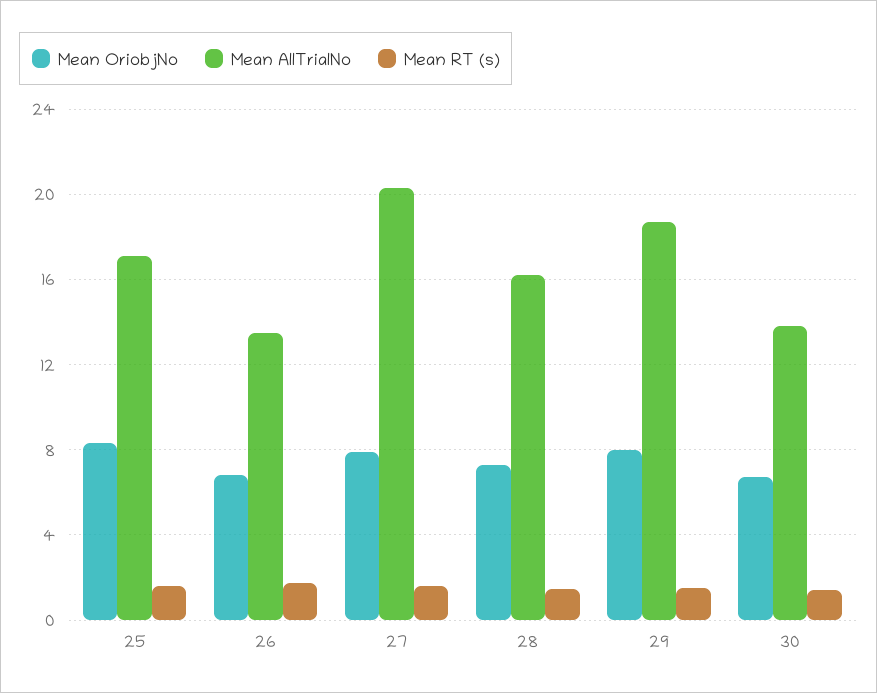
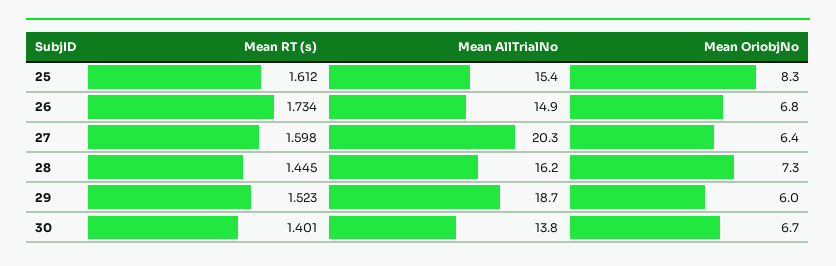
Mean AllTrialNo, 25: 17 -> 15.4
Mean AllTrialNo, 26: 13.5 -> 14.9
Mean OriobjNo, 27: 8 -> 6.4
Mean OriobjNo, 29: 8 -> 6

